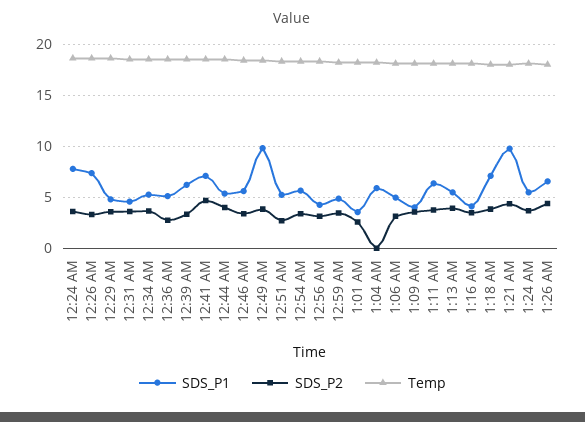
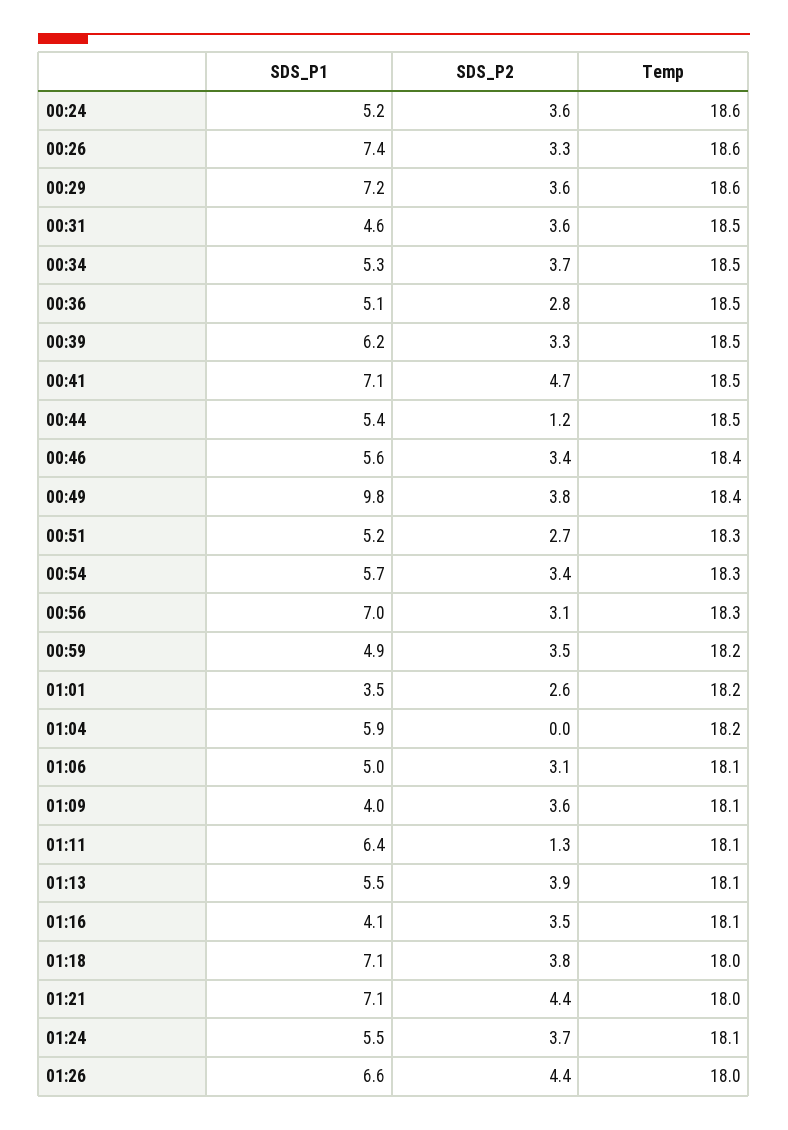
SDS_P1, 12:24 AM: 8 -> 5.2
SDS_P1, 12:29 AM: 5 -> 7.2
SDS_P2, 12:44 AM: 4 -> 1.2
SDS_P1, 12:56 AM: 4 -> 7
SDS_P2, 1:11 AM: 4 -> 1.3
SDS_P1, 1:21 AM: 10 -> 7.1

